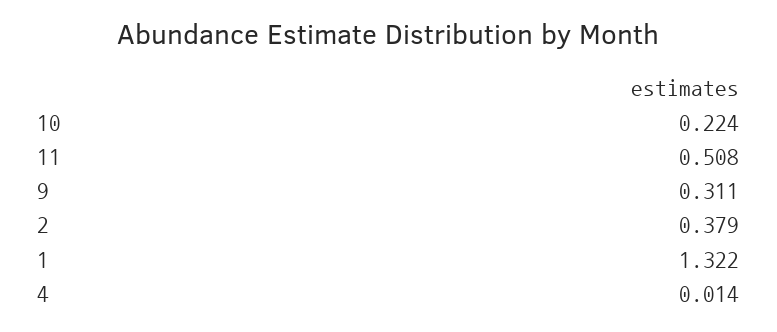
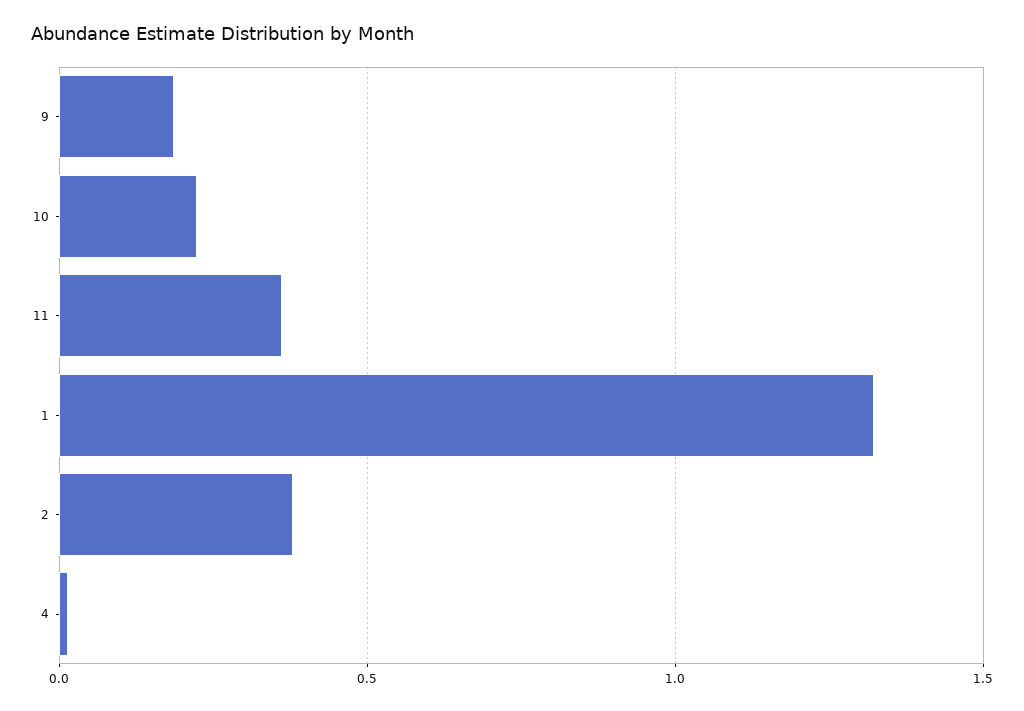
11: 0.508 -> 0.35
9: 0.311 -> 0.2

